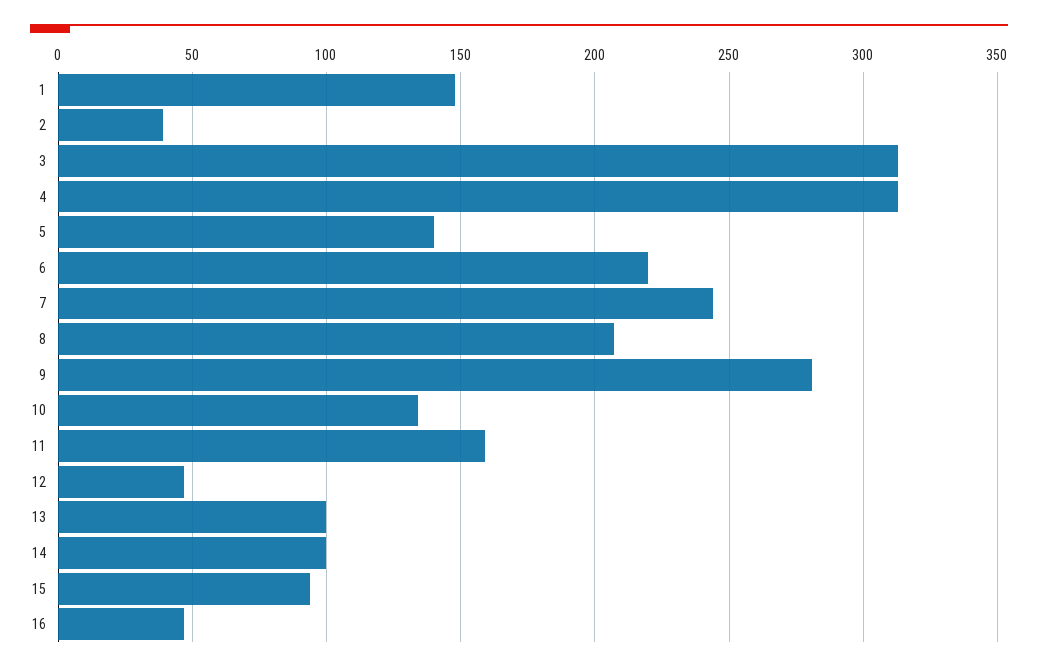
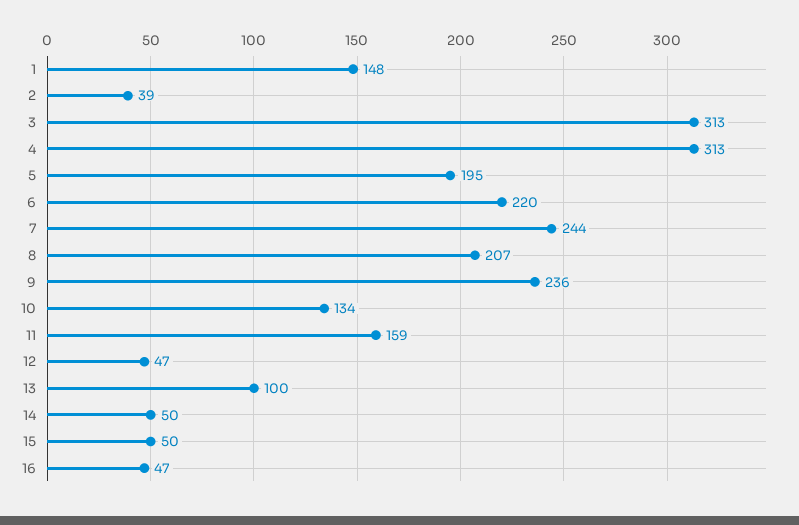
5: 140 -> 195
9: 280 -> 236
14: 100 -> 50
15: 95 -> 50

